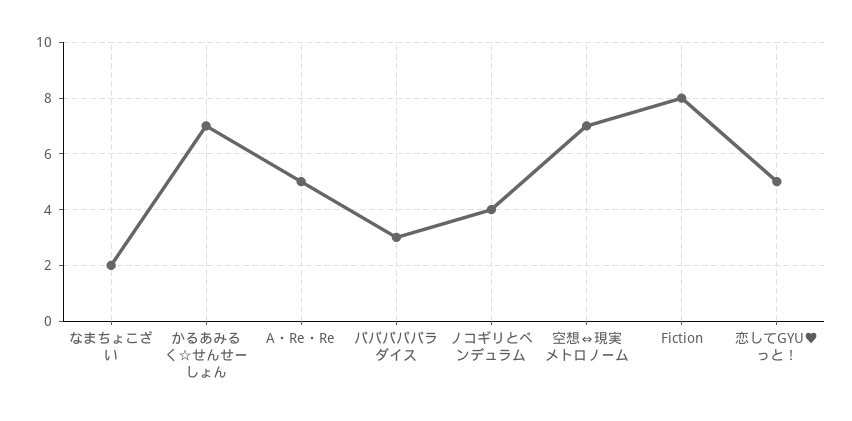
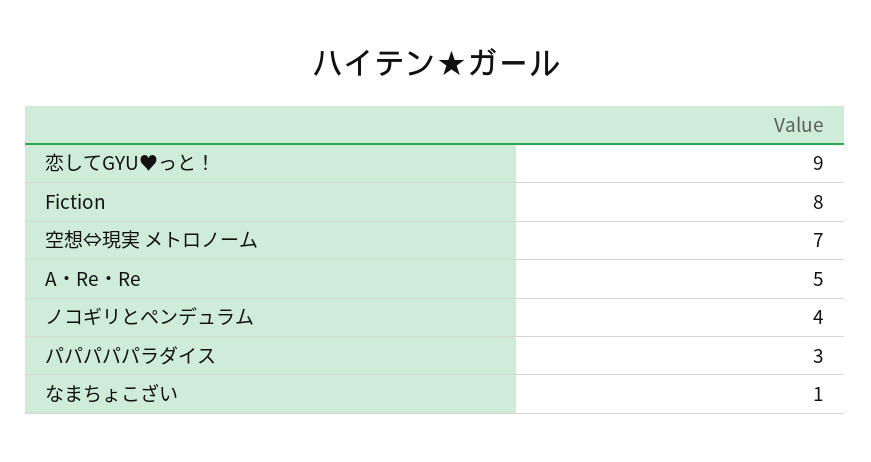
なまちょこざい: 2 -> 1
かるあみるく☆せんせーしょん: 7 -> none
恋してGYU♥っと！: 5 -> 9

